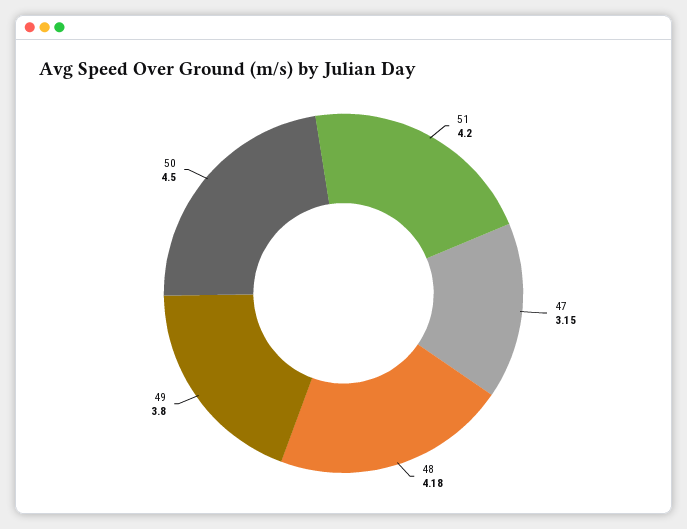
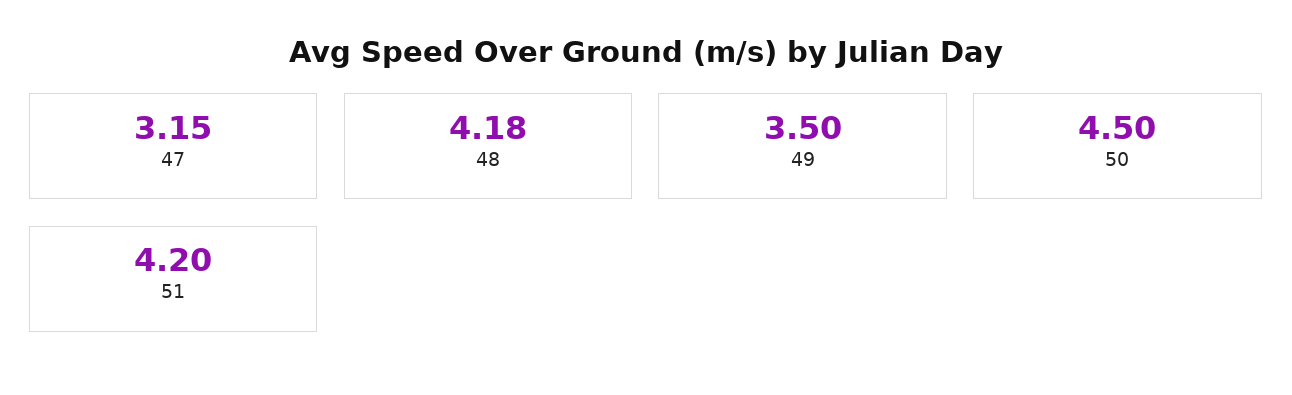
49: 3.8 -> 3.5

